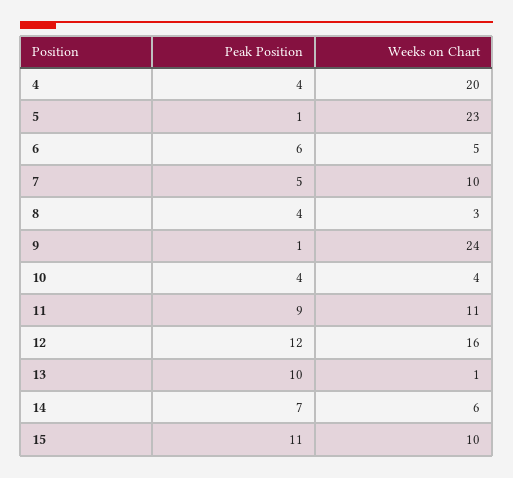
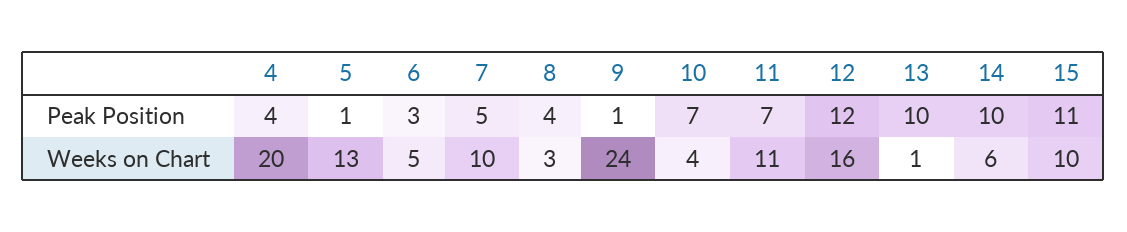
Weeks on Chart, 5: 23 -> 13
Peak Position, 6: 6 -> 3
Peak Position, 10: 4 -> 7
Peak Position, 11: 9 -> 7
Peak Position, 14: 7 -> 10

